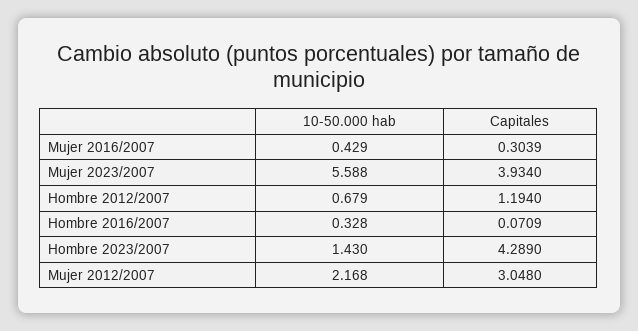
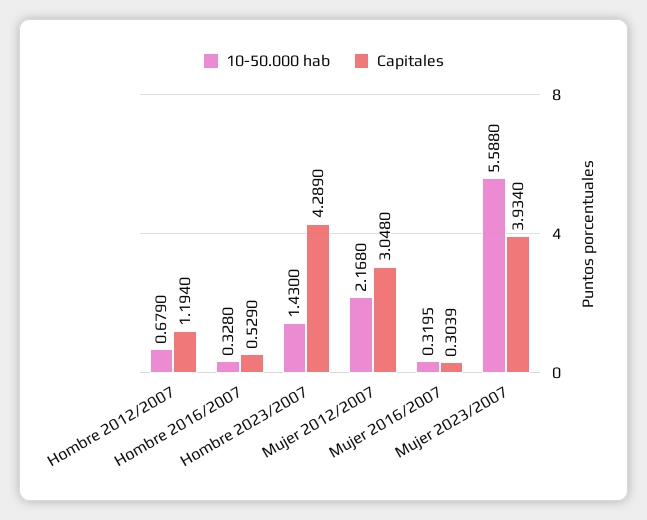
10-50.000 hab, Mujer 2016/2007: 0.429 -> 0.3195
Capitales, Hombre 2016/2007: 0.0709 -> 0.529

